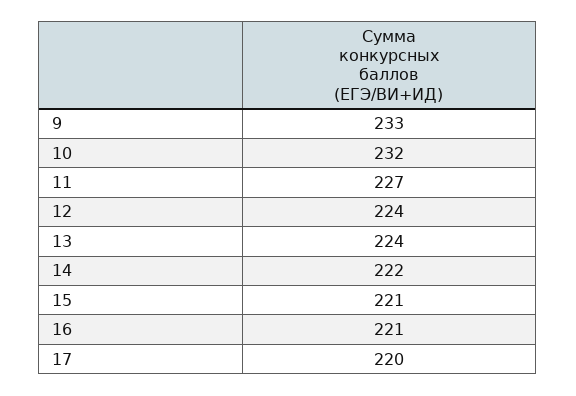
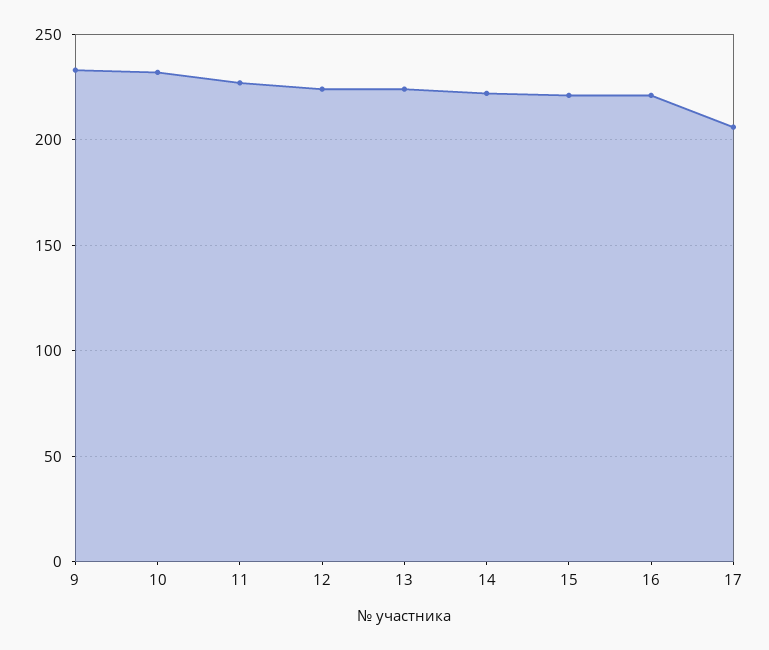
17: 220 -> 205

